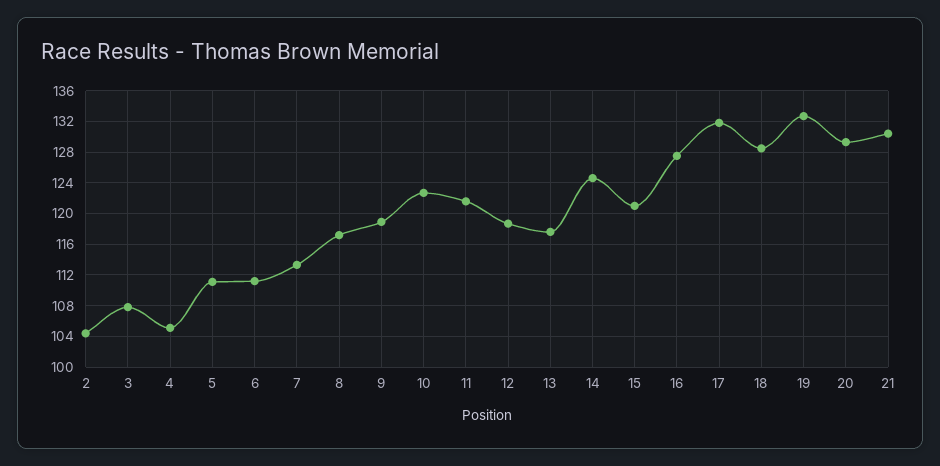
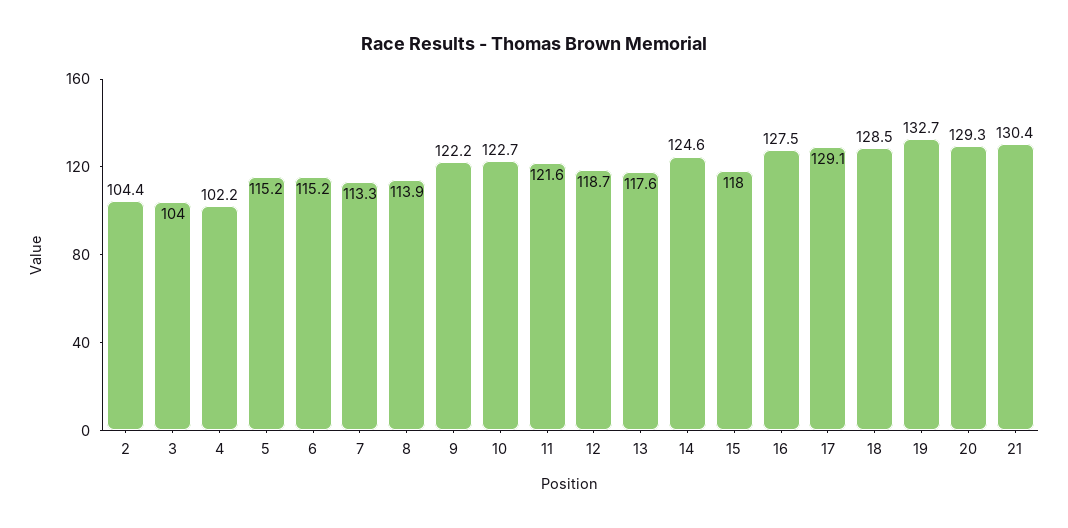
3: 108 -> 104
4: 105 -> 102.2
5: 111 -> 115.2
6: 111 -> 115.2
8: 117 -> 113.9
9: 119 -> 122.2
15: 121 -> 118
17: 132 -> 129.1

